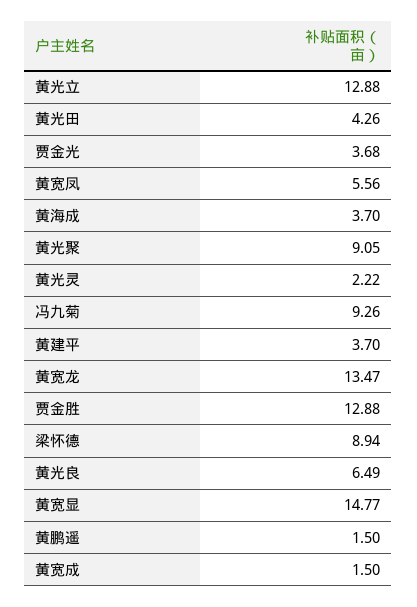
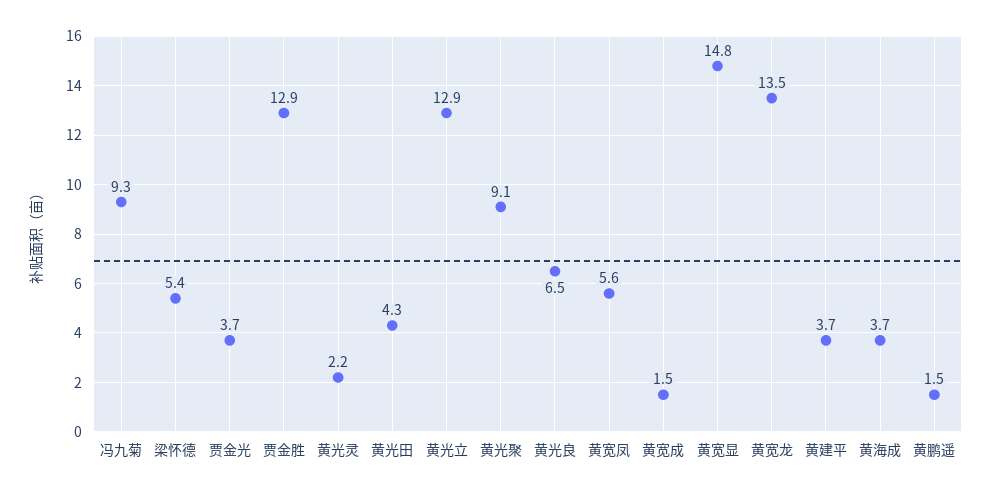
梁怀德: 8.94 -> 5.4

